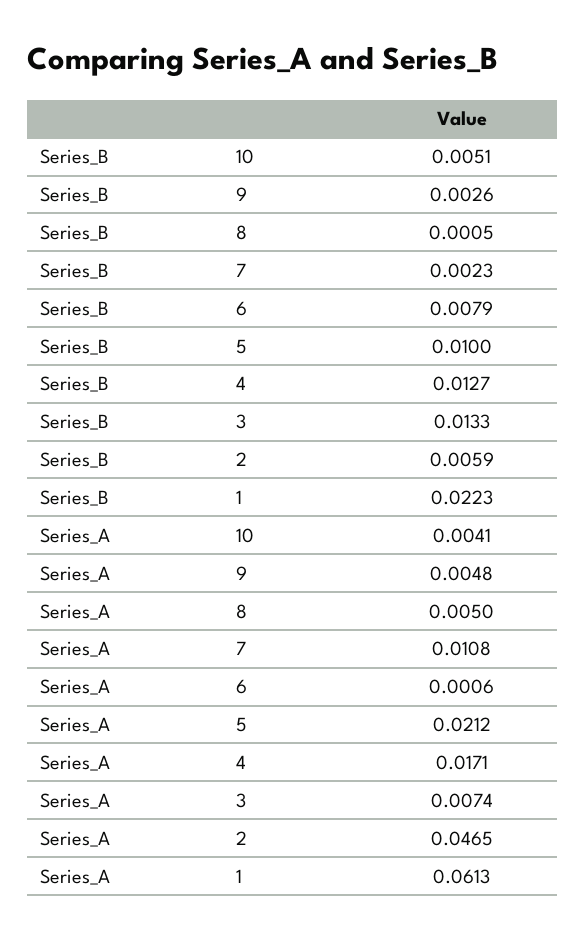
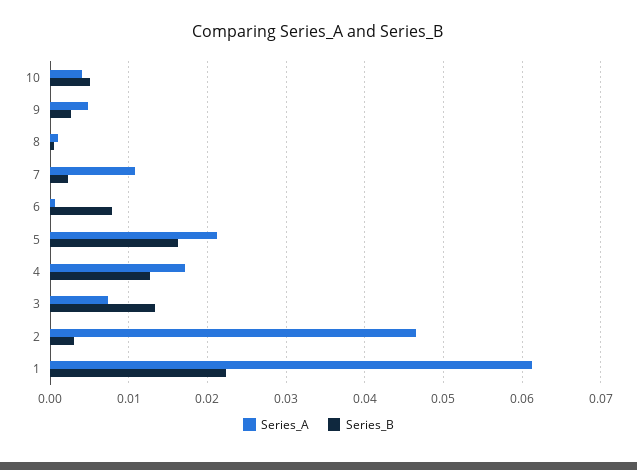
Series_B, 5: 0.01 -> 0.016
Series_B, 2: 0.0059 -> 0.003
Series_A, 8: 0.005 -> 0.001

